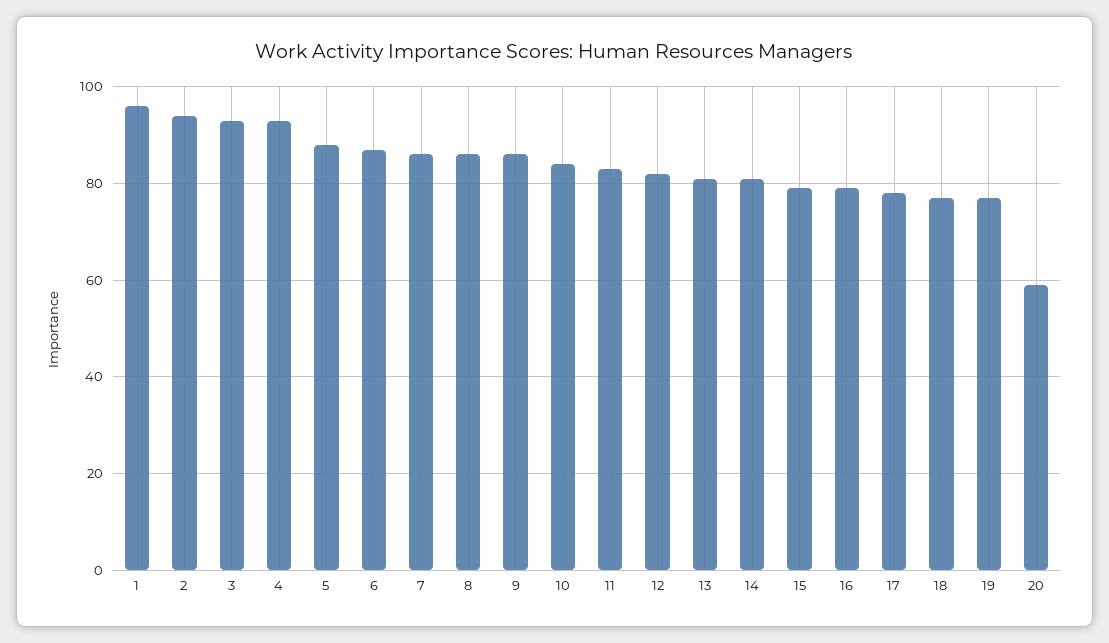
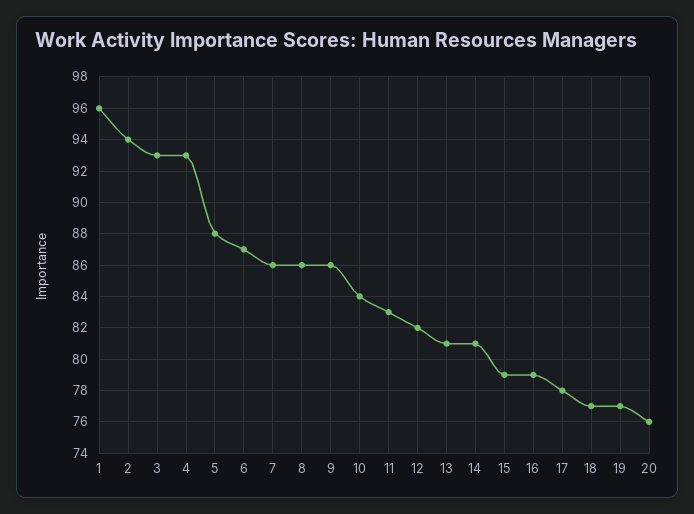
20: 60 -> 76

